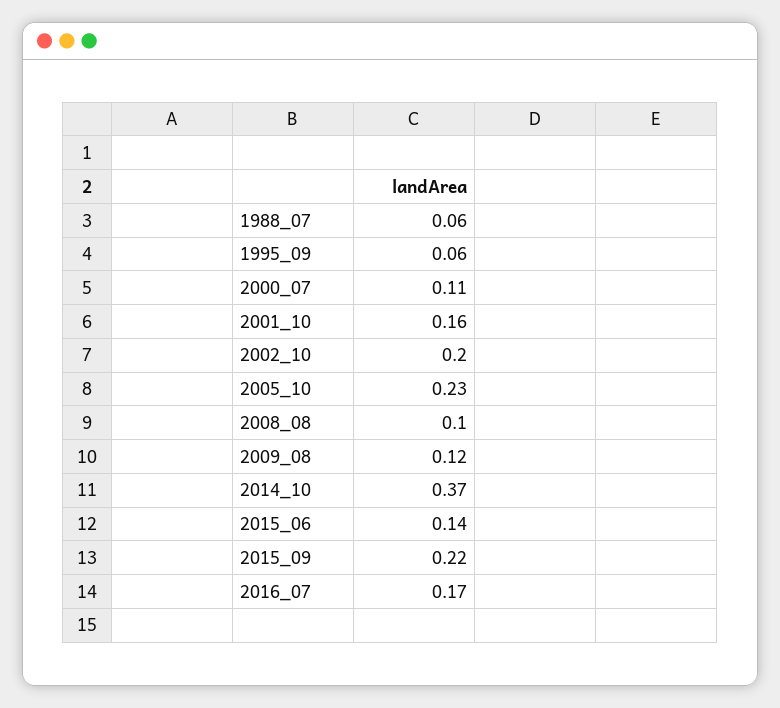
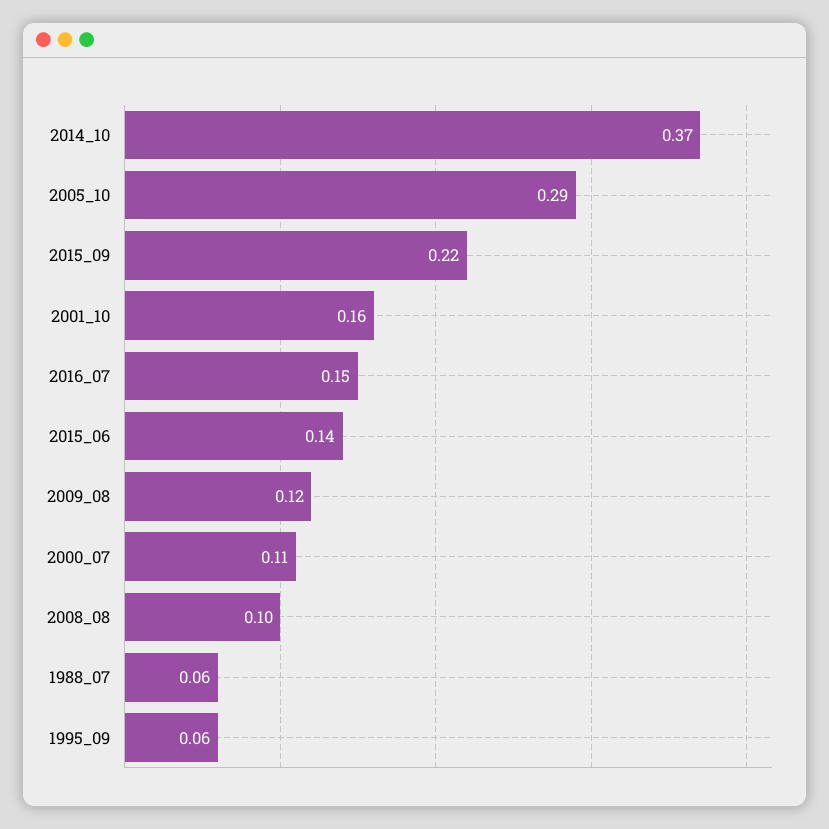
2002_10: 0.2 -> none
2005_10: 0.23 -> 0.29
2016_07: 0.17 -> 0.15

